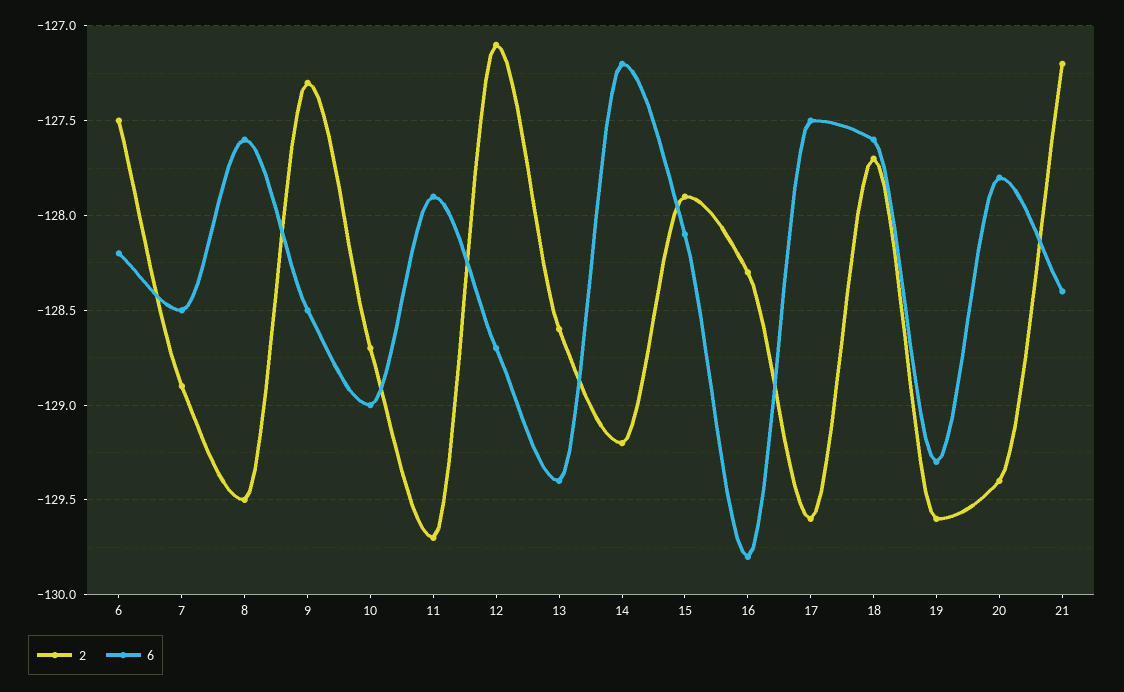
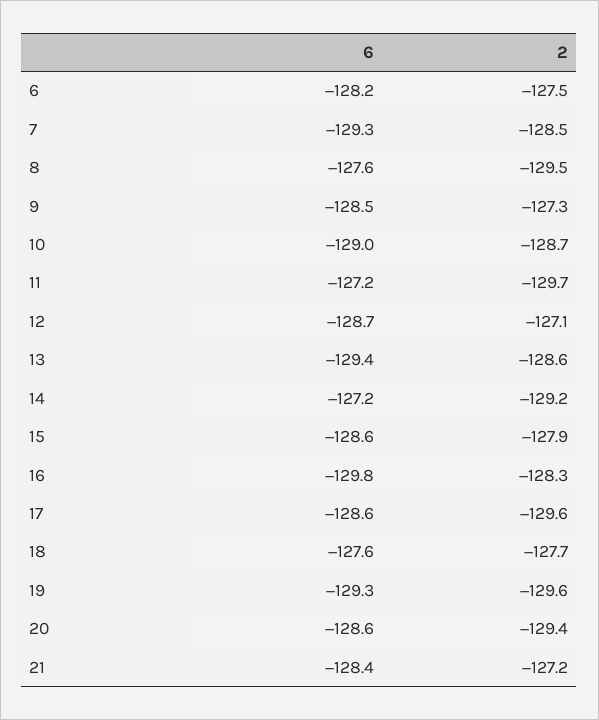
2, 7: -128.9 -> -128.5
6, 7: -128.5 -> -129.3
6, 11: -127.9 -> -127.2
6, 15: -128.1 -> -128.6
6, 17: -127.5 -> -128.6
6, 20: -127.8 -> -128.6

